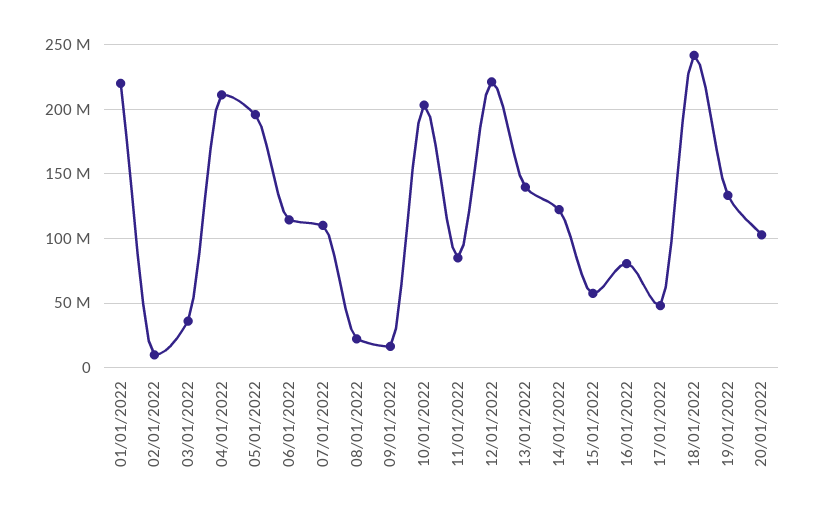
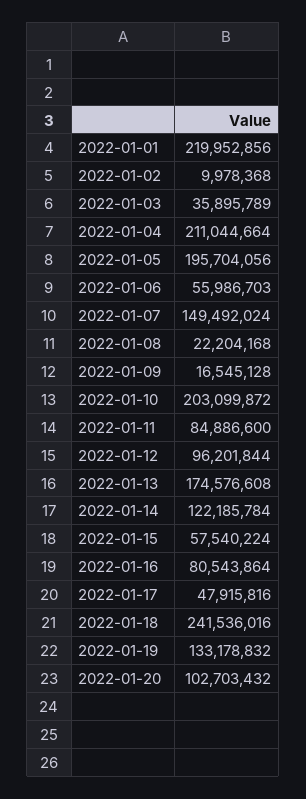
06/01/2022: 115000000 -> 55986703
07/01/2022: 110000000 -> 149492024
12/01/2022: 220000000 -> 96201844
13/01/2022: 140000000 -> 174576608

